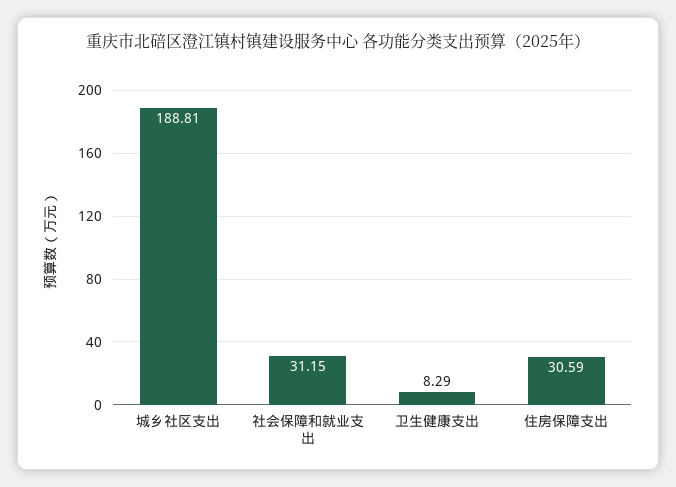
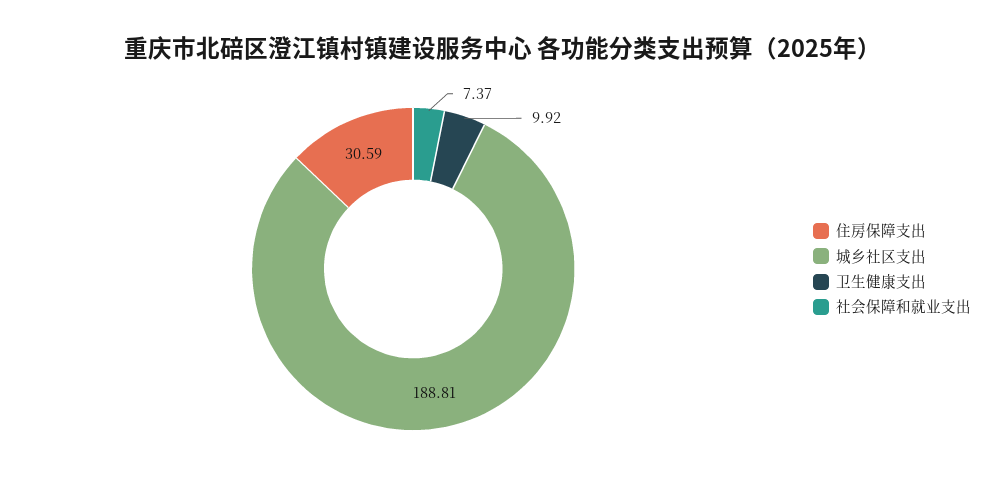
社会保障和就业支出: 31.15 -> 7.37
卫生健康支出: 8.29 -> 9.92

